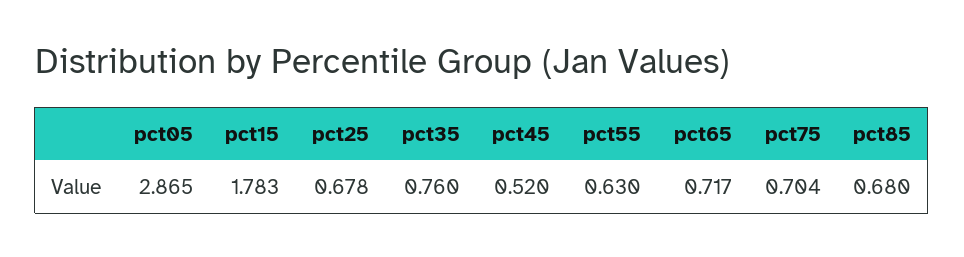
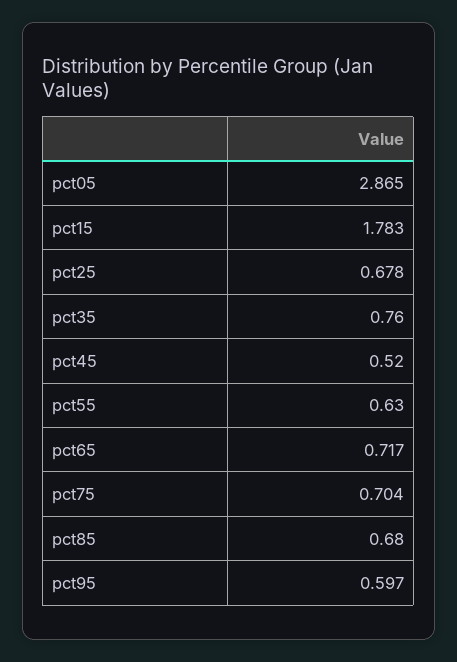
pct95: none -> 0.597

